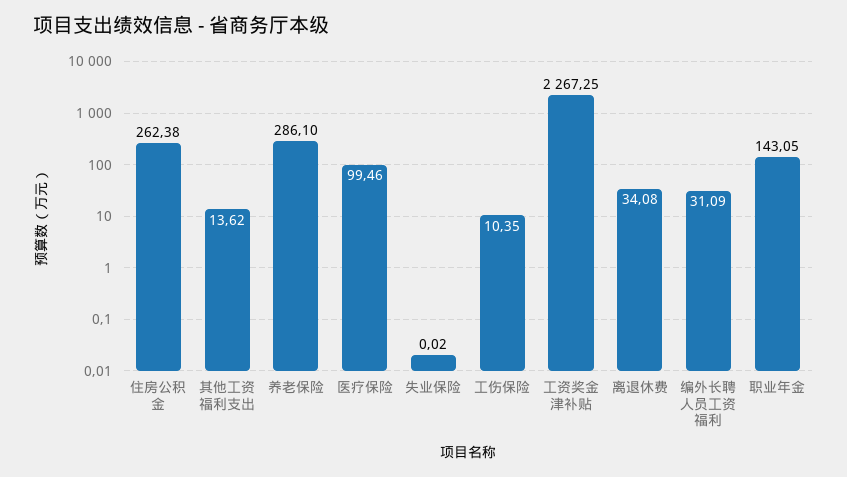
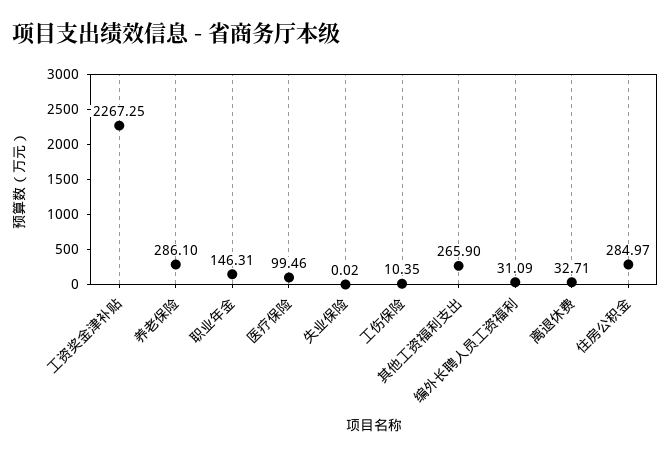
住房公积金: 262.38 -> 284.97
其他工资福利支出: 13.62 -> 265.9
离退休费: 34.08 -> 32.71
职业年金: 143.05 -> 146.31

